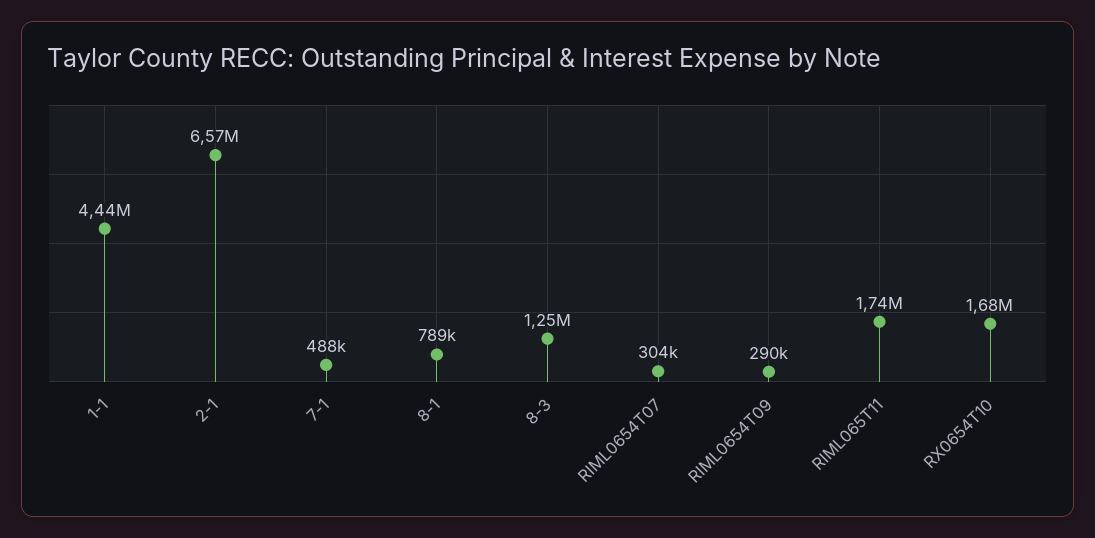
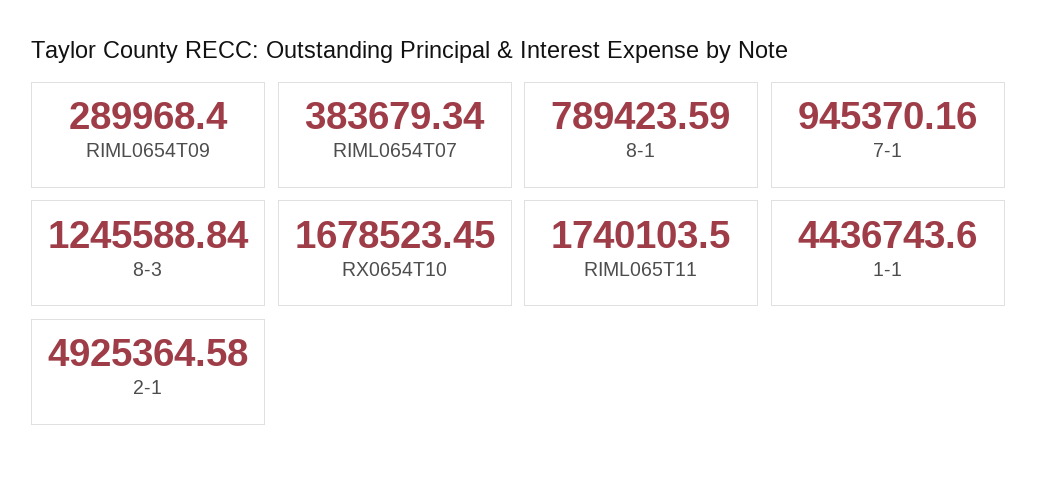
2-1: 6570000 -> 4925364.58
7-1: 488000 -> 945370.16
RIML0654T07: 304000 -> 383679.34

